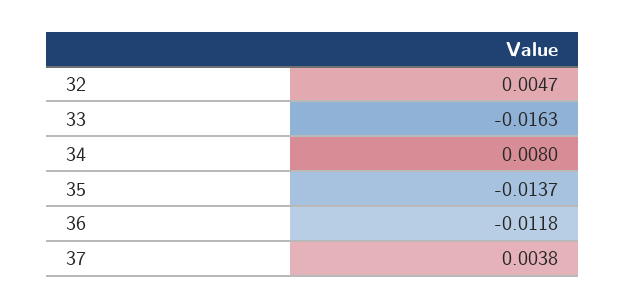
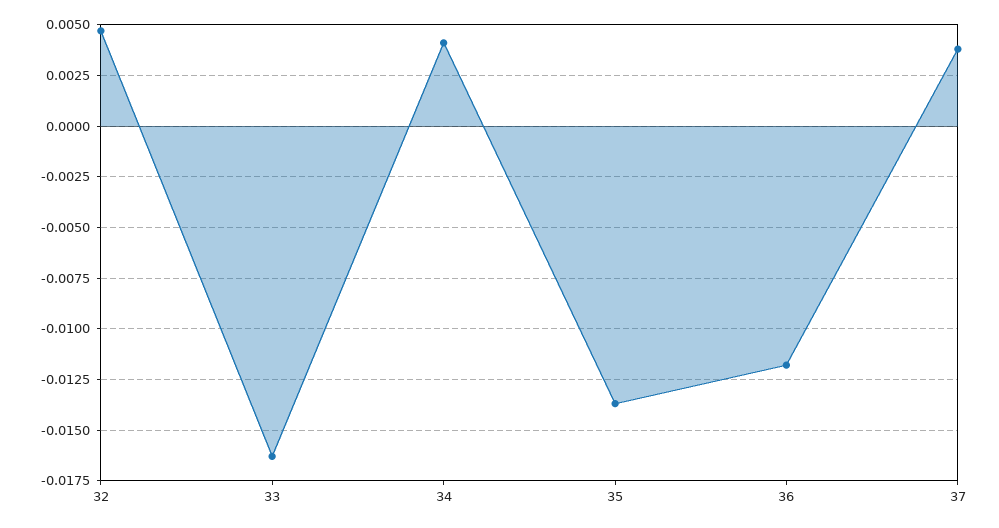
34: 0.008 -> 0.004

